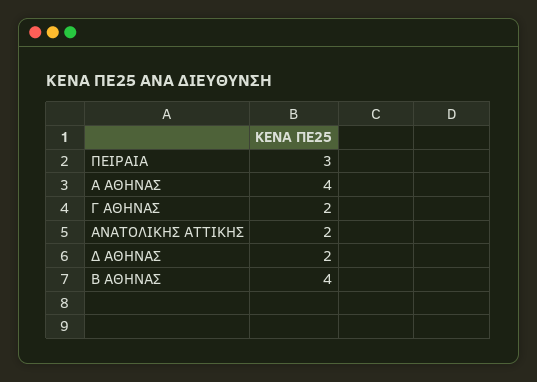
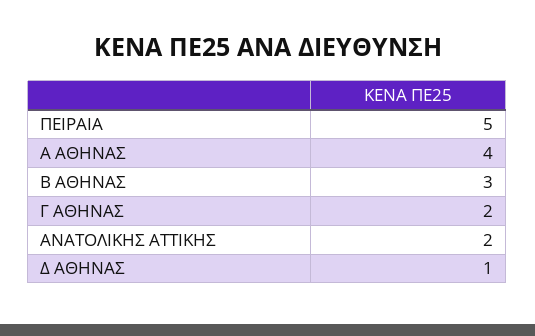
ΠΕΙΡΑΙΑ: 3 -> 5
Δ ΑΘΗΝΑΣ: 2 -> 1
B ΑΘΗΝΑΣ: 4 -> 3

